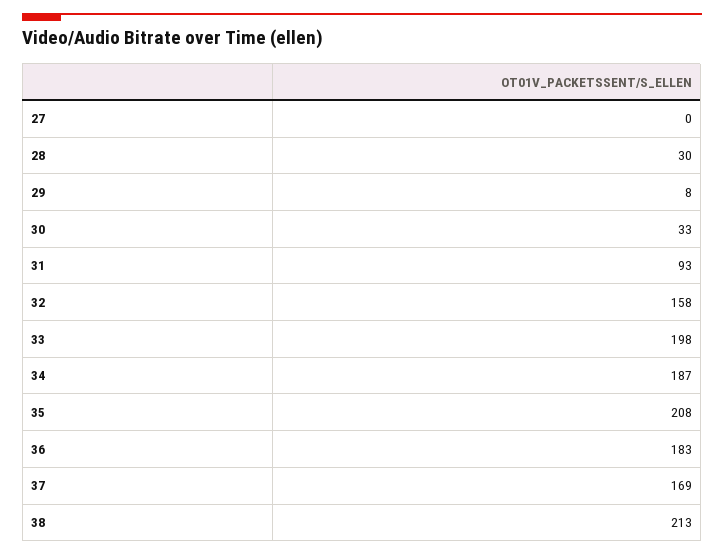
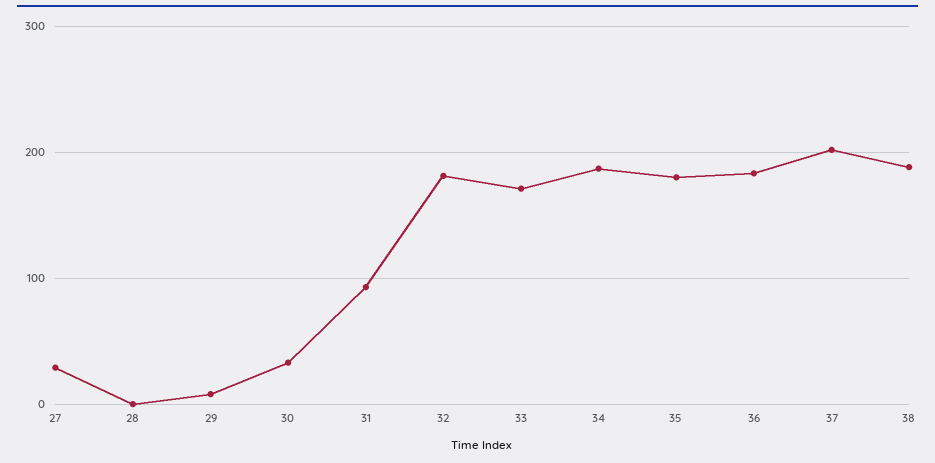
27: 0 -> 30
28: 30 -> 0
32: 158 -> 180
33: 198 -> 170
35: 208 -> 180
37: 169 -> 200
38: 213 -> 190

